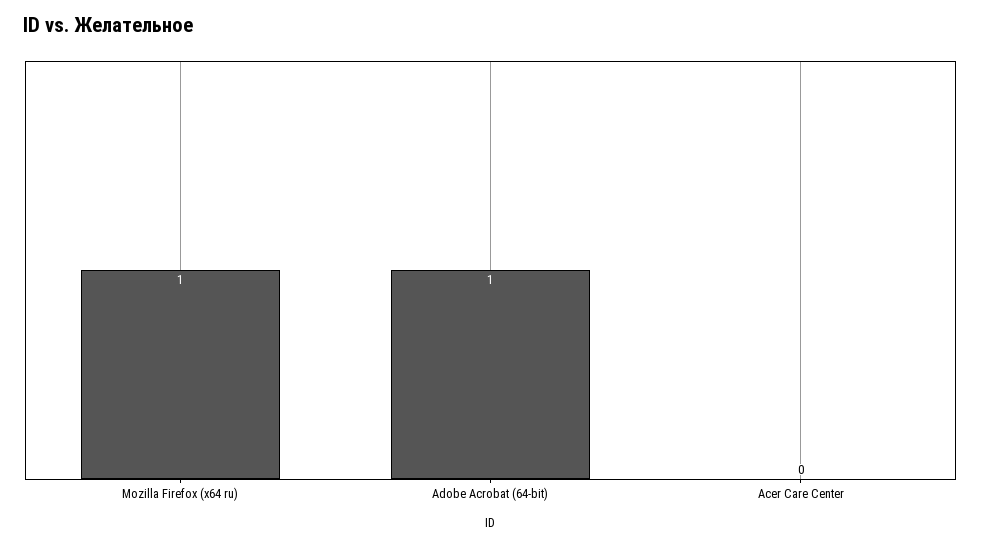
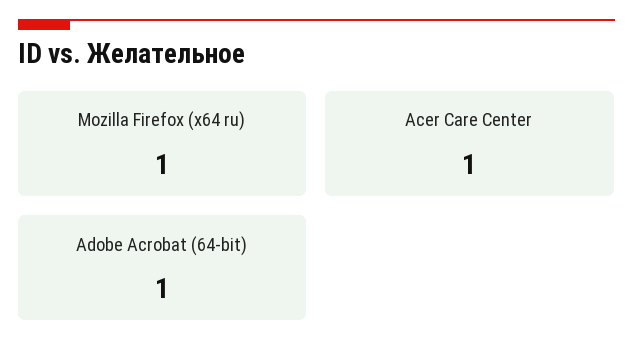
Acer Care Center: 0 -> 1

